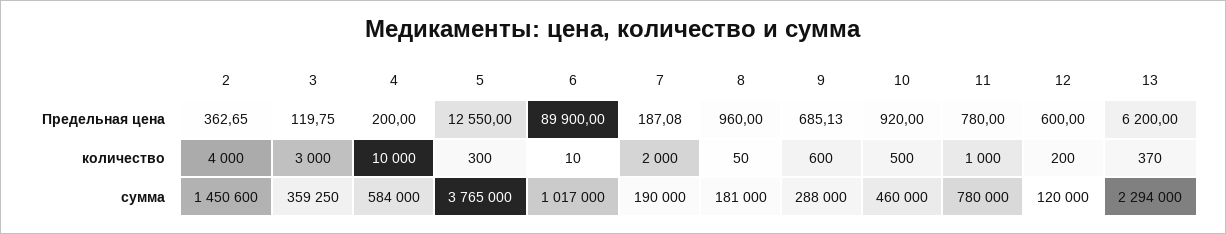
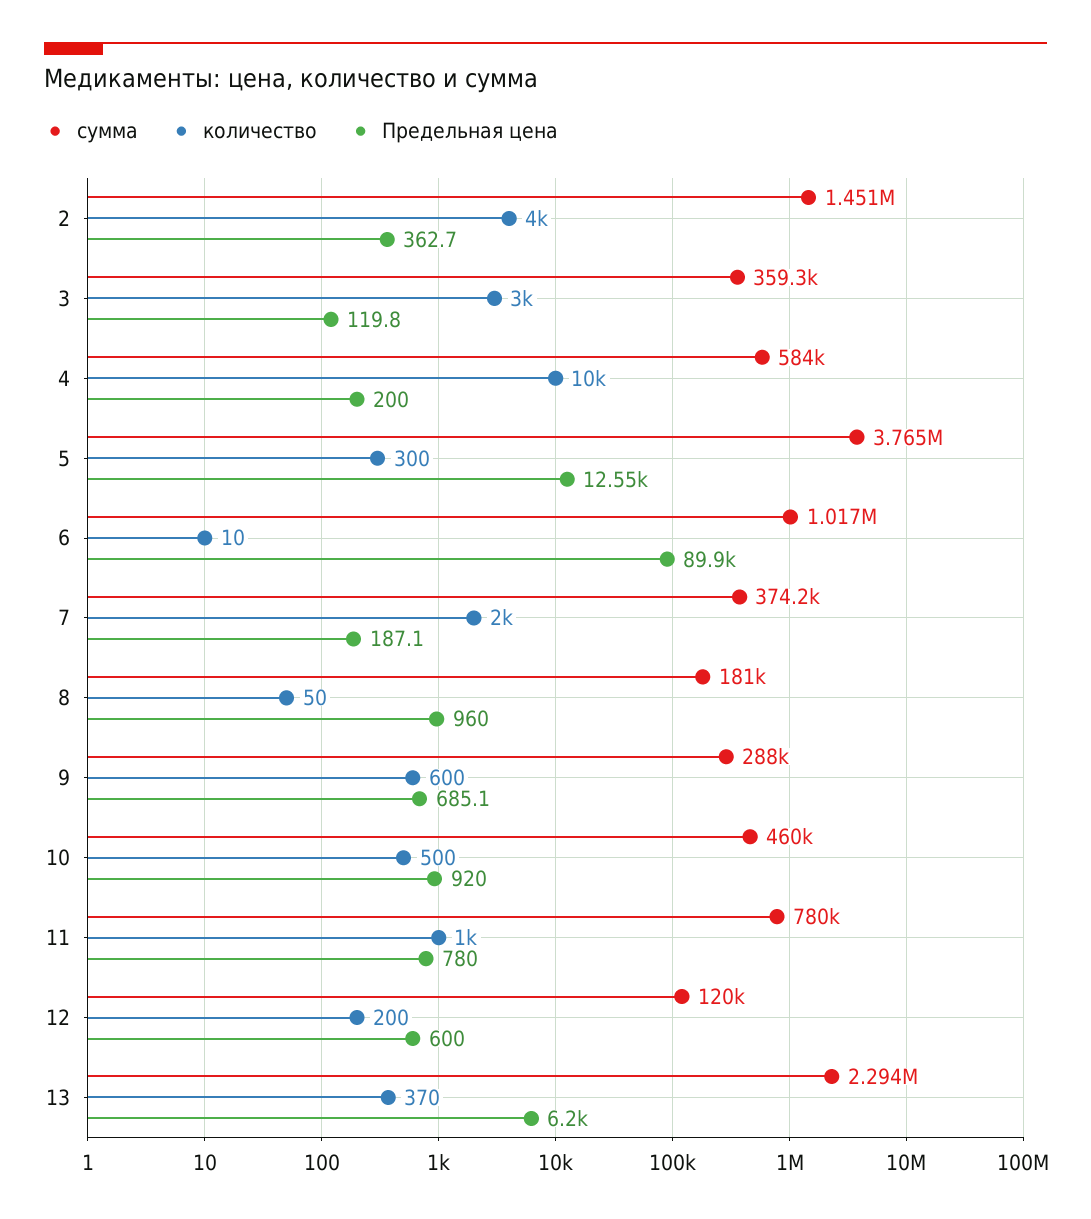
сумма, 7: 190000 -> 374200

